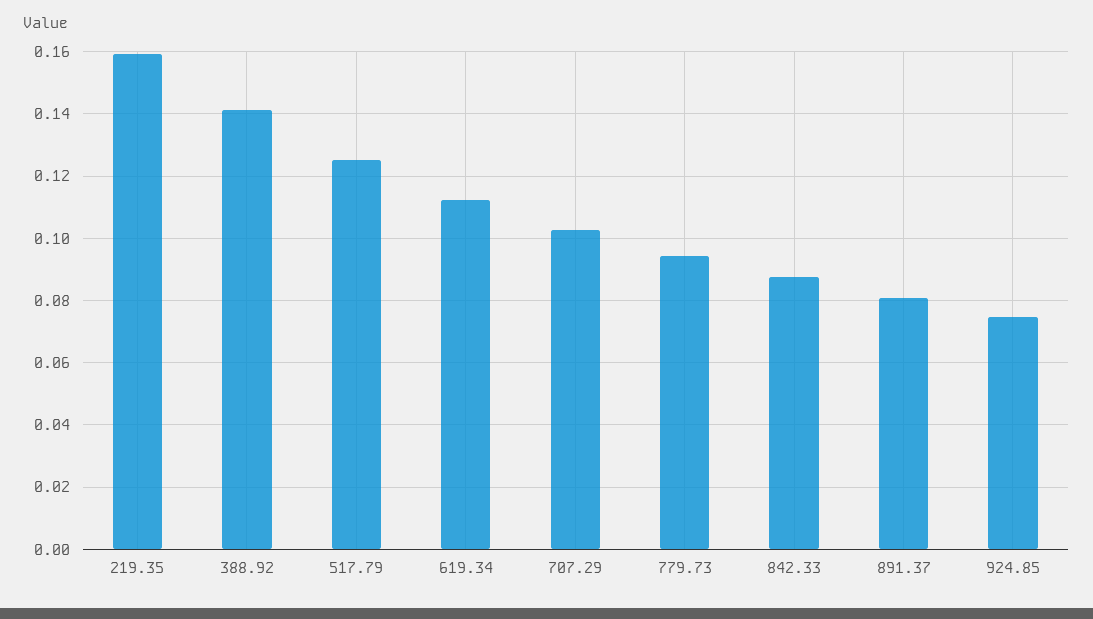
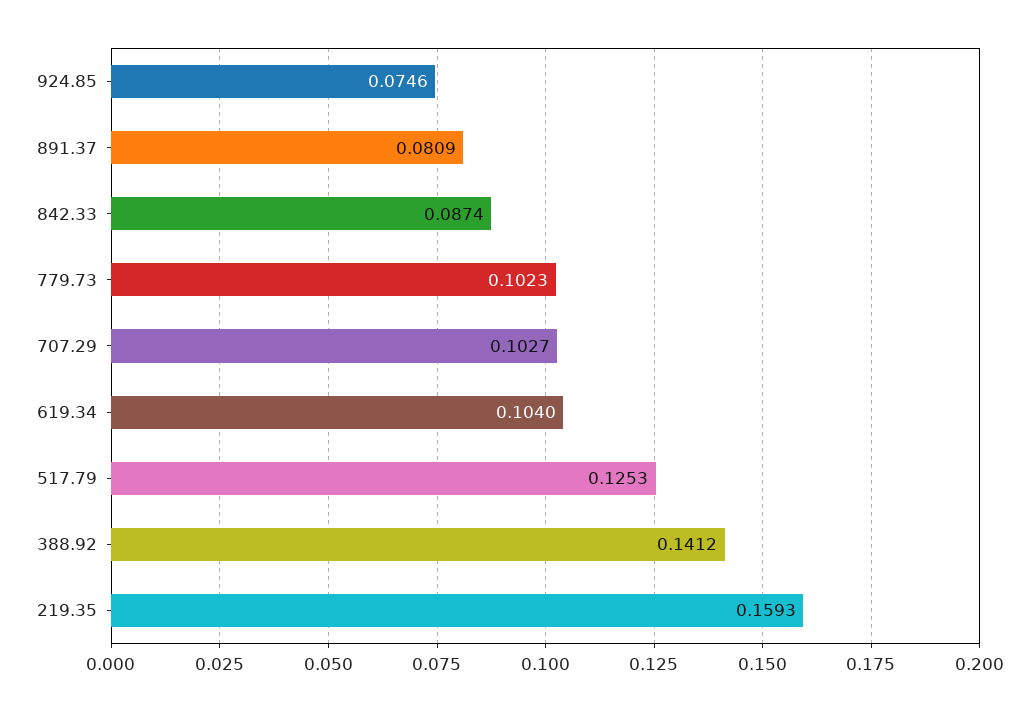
619.34: 0.112 -> 0.104
779.73: 0.094 -> 0.1023

